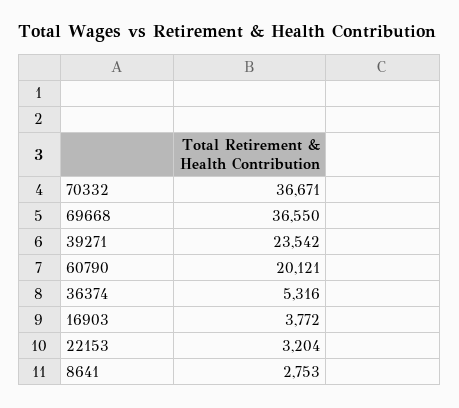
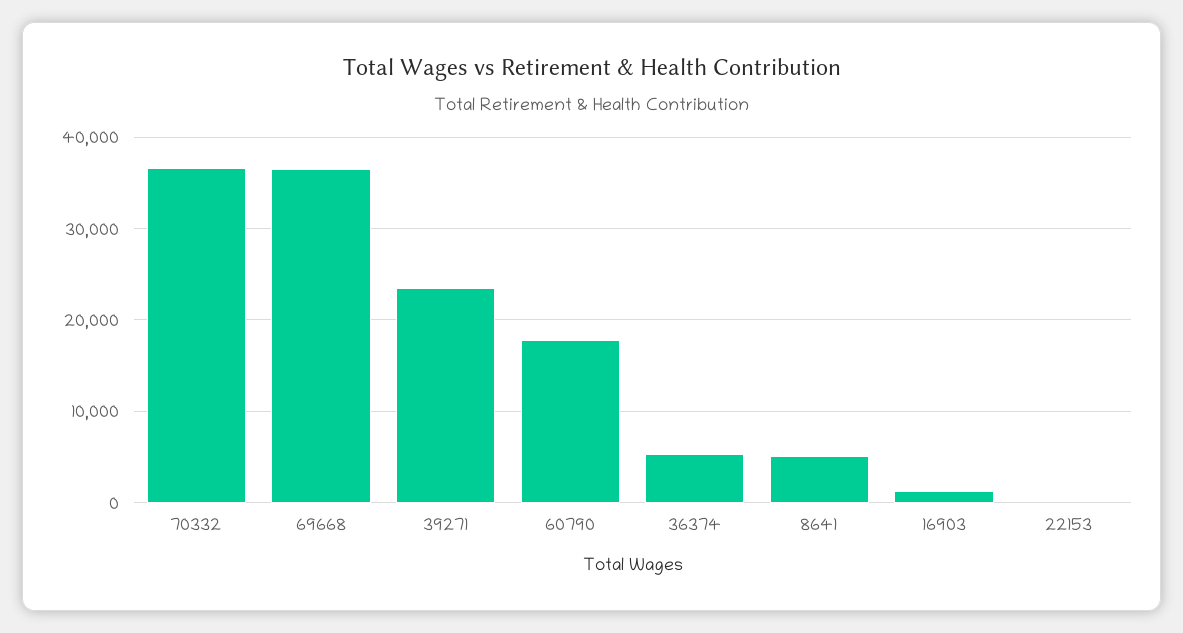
60790: 20121 -> 18000
16903: 3772 -> 1000
22153: 3204 -> 0
8641: 2753 -> 5000

